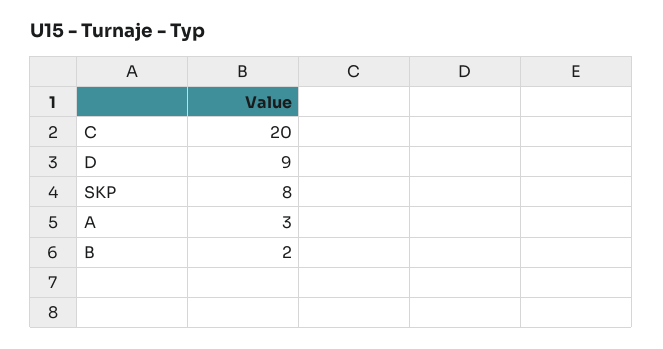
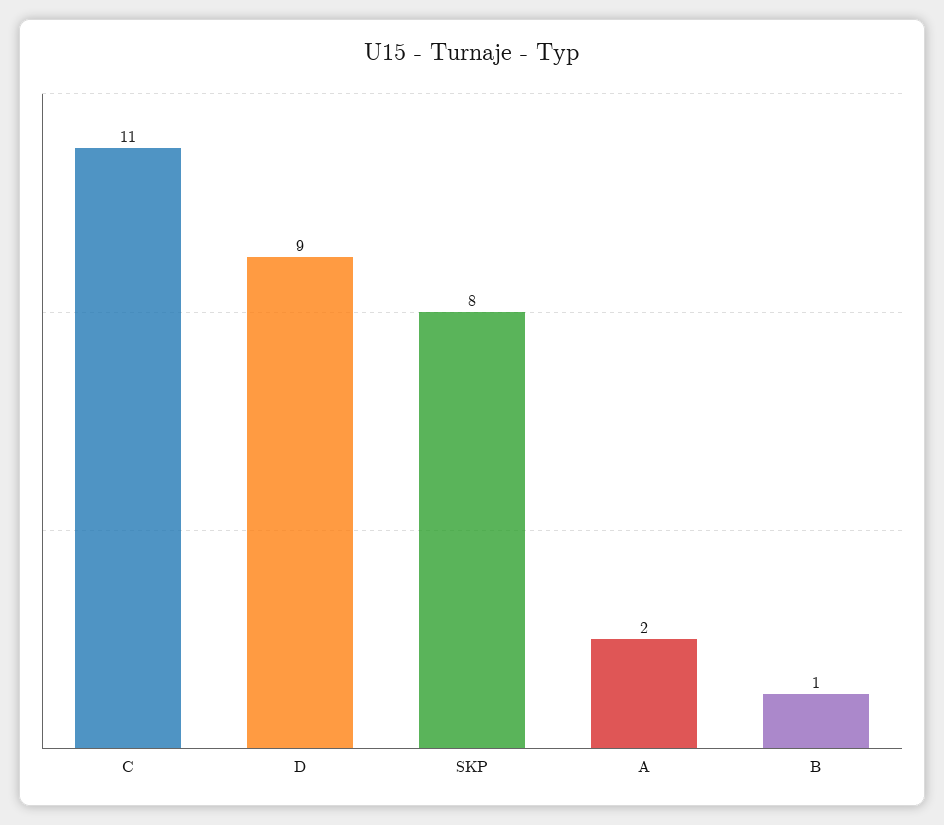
C: 20 -> 11
A: 3 -> 2
B: 2 -> 1

